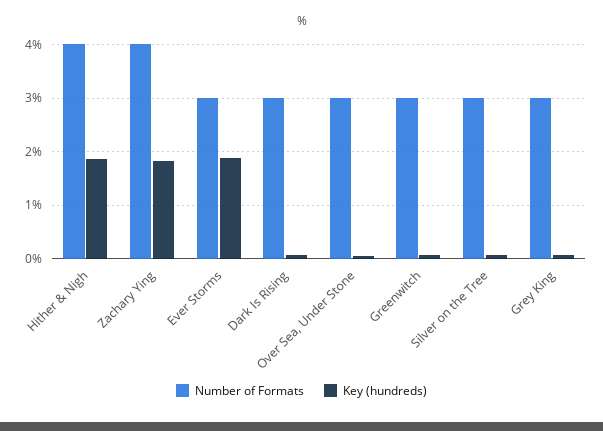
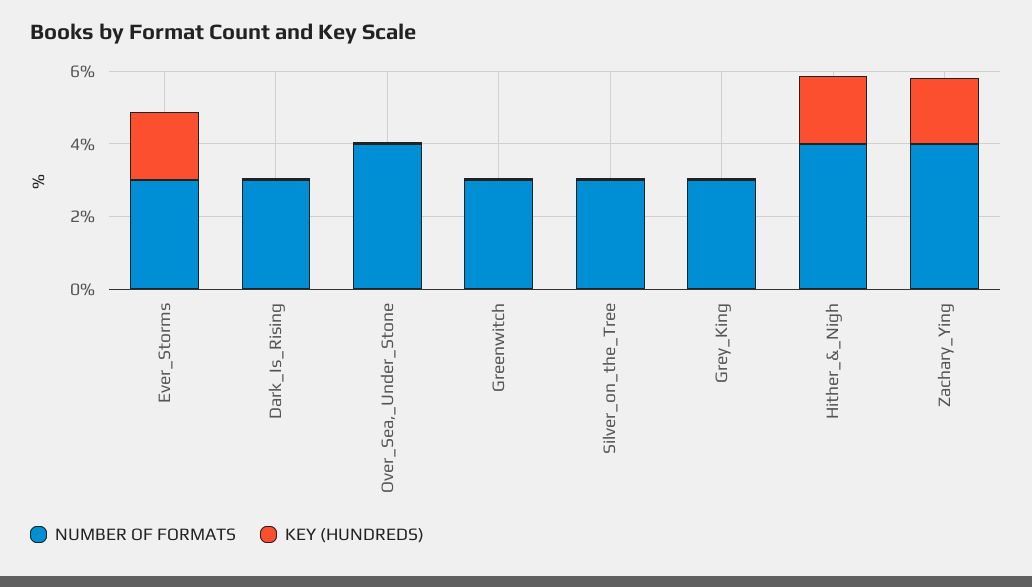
Number of Formats, Over Sea, Under Stone: 3 -> 4

